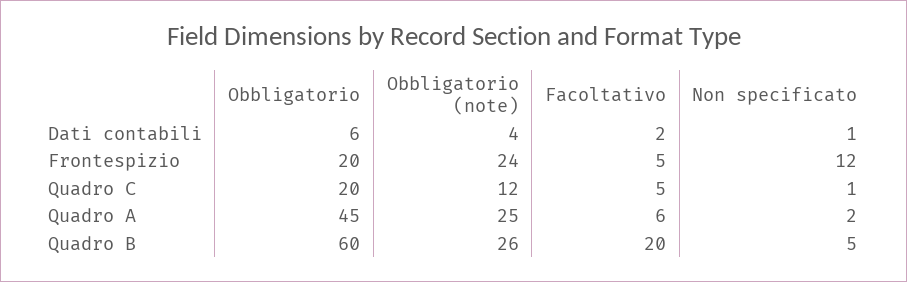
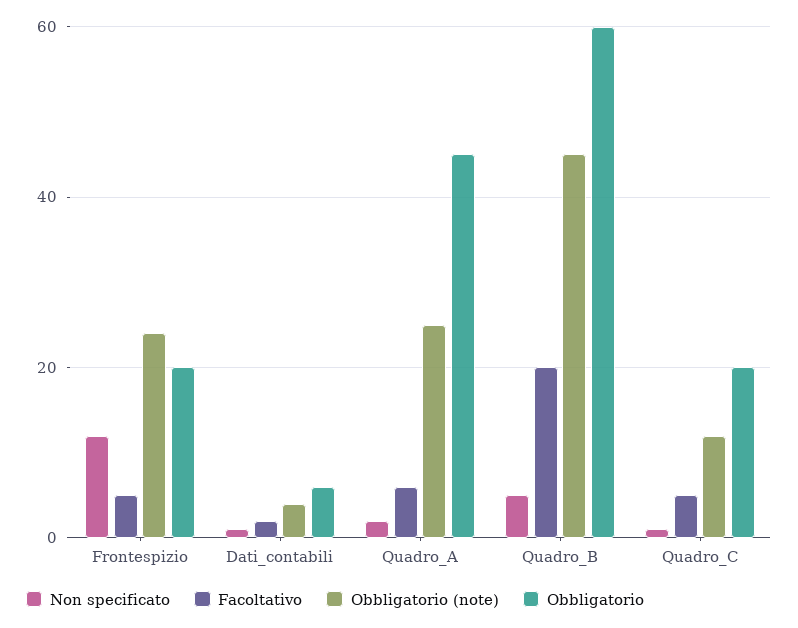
Obbligatorio (note), Quadro B: 26 -> 45

